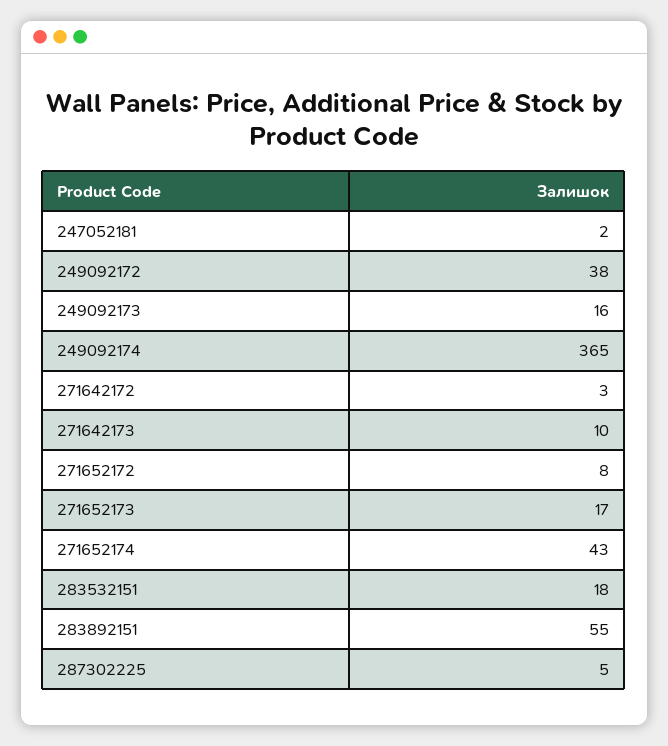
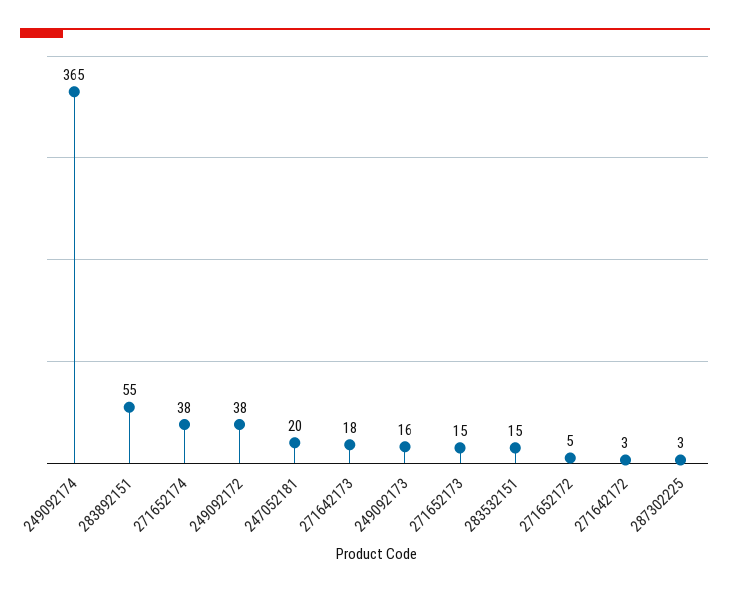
247052181: 2 -> 20
271642173: 10 -> 18
271652172: 8 -> 5
271652173: 17 -> 15
271652174: 43 -> 38
283532151: 18 -> 15
287302225: 5 -> 3

